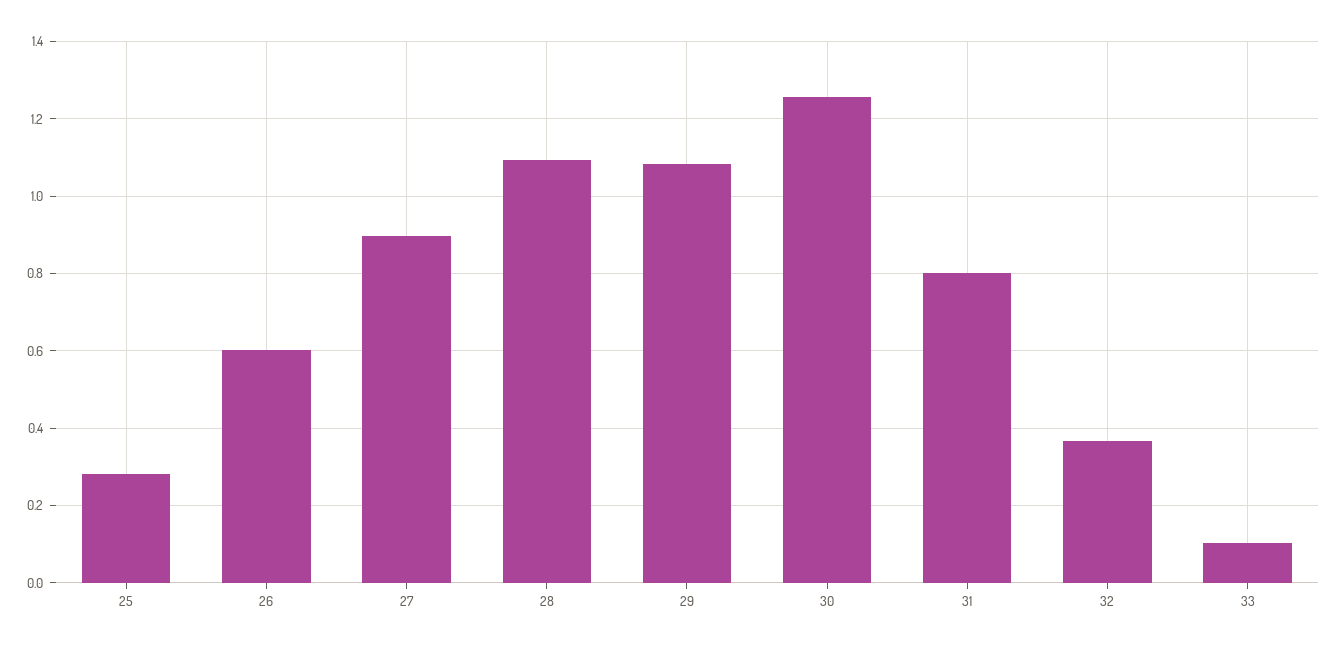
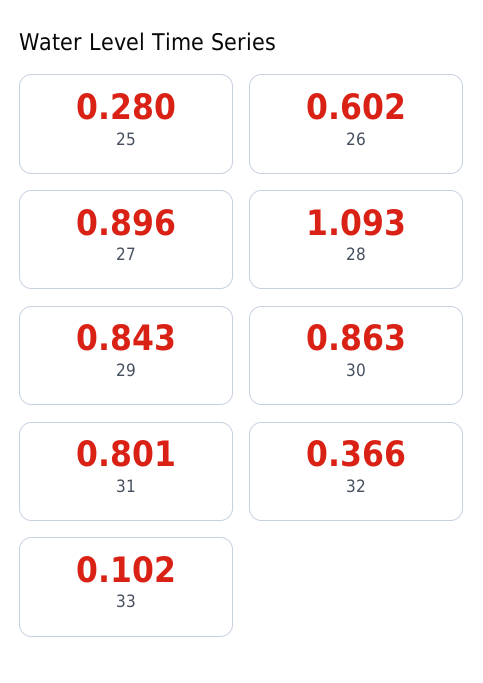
29: 1.08 -> 0.843
30: 1.26 -> 0.863

